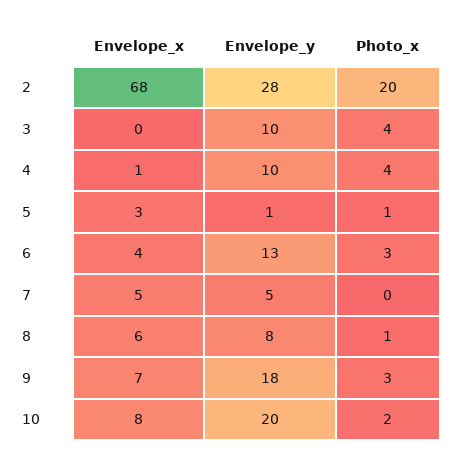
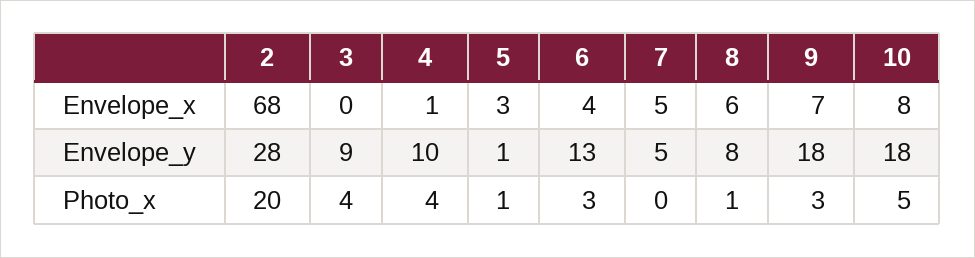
Envelope_y, 3: 10 -> 9
Envelope_y, 10: 20 -> 18
Photo_x, 10: 2 -> 5

